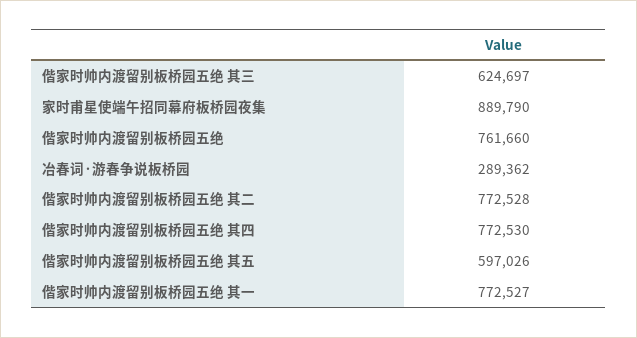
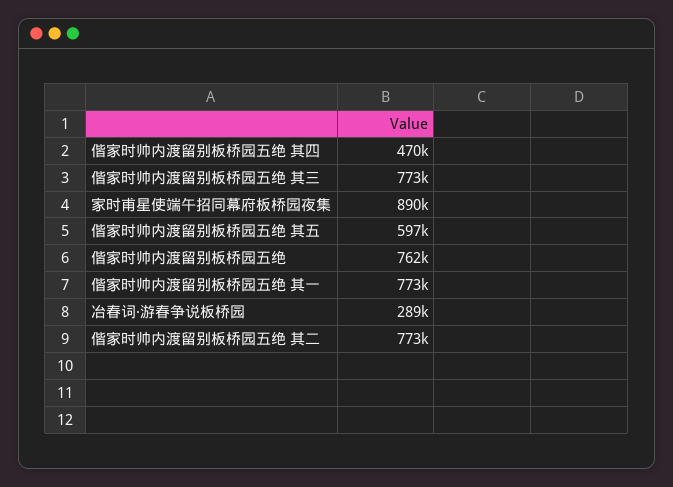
偕家时帅内渡留别板桥园五绝 其三: 624697 -> 773000
偕家时帅内渡留别板桥园五绝 其四: 772530 -> 470000

